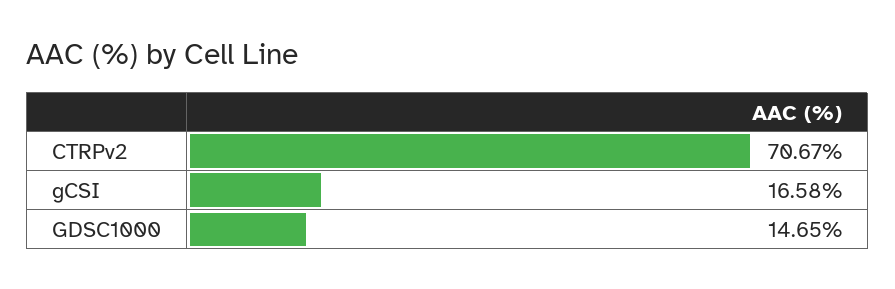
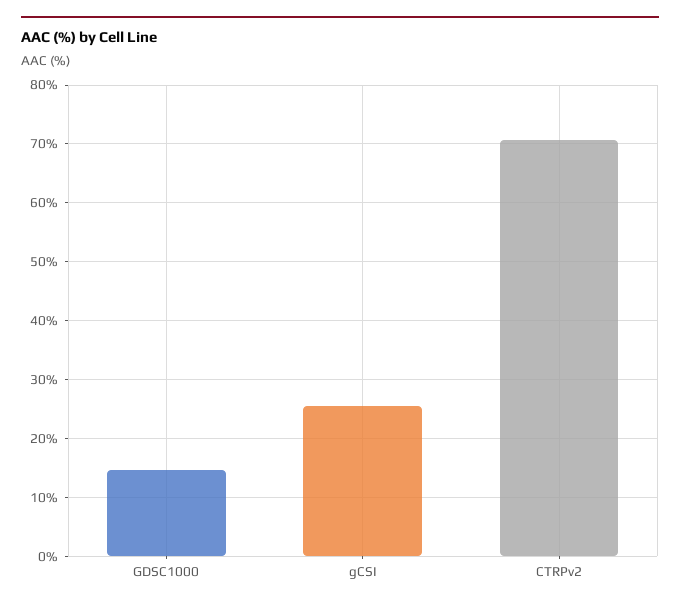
gCSI: 16.58 -> 26

